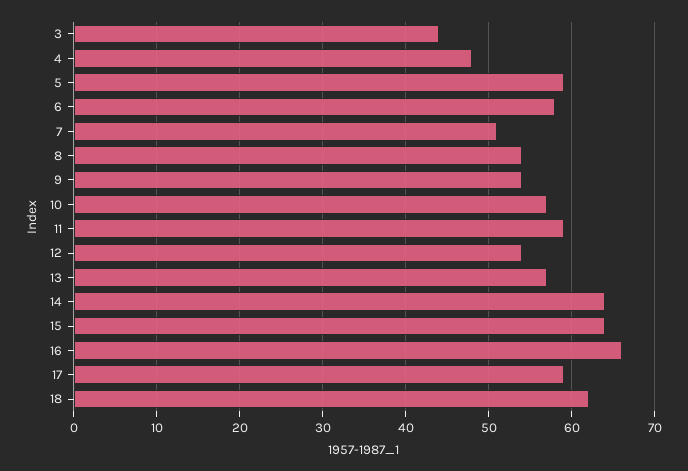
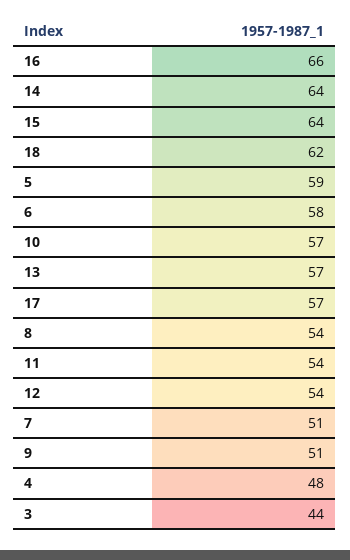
9: 54 -> 51
11: 59 -> 54
17: 59 -> 57

